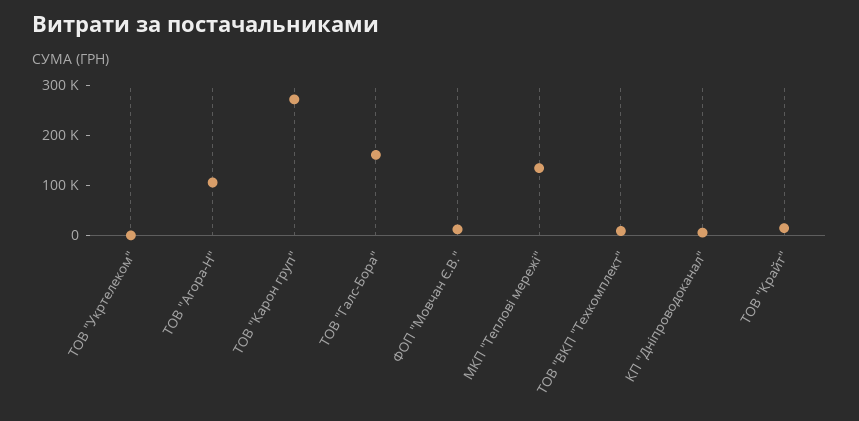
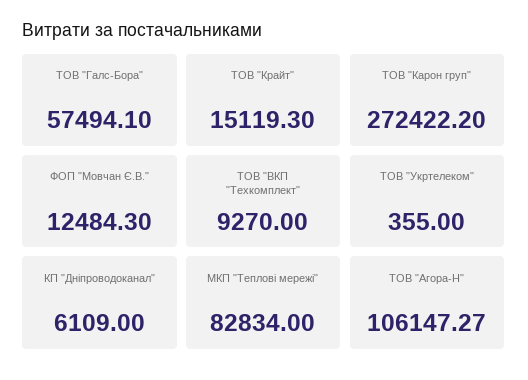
ТОВ "Галс-Бора": 160000 -> 57494.1
МКП "Теплові мережі": 140000 -> 82834

